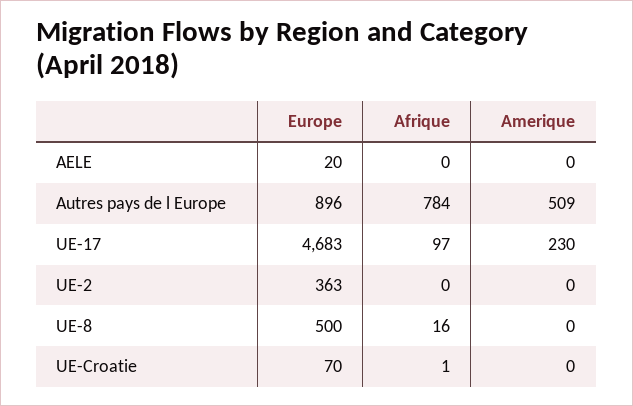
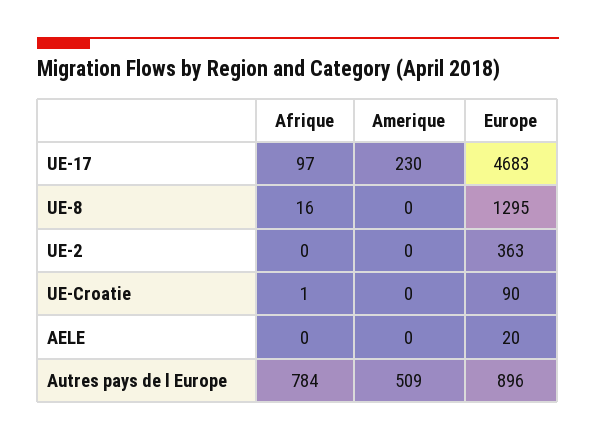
Europe, UE-8: 500 -> 1295
Europe, UE-Croatie: 70 -> 90

